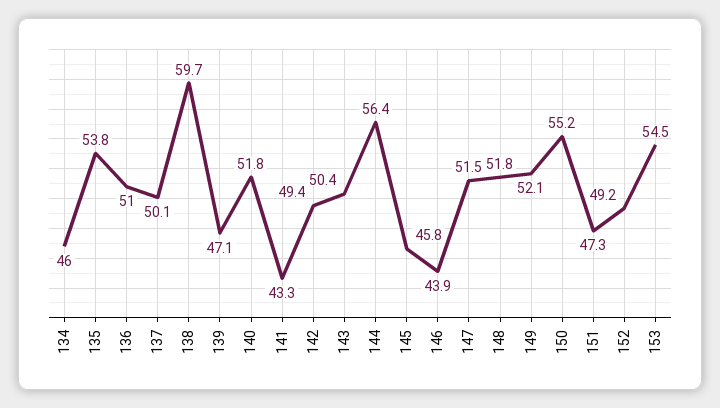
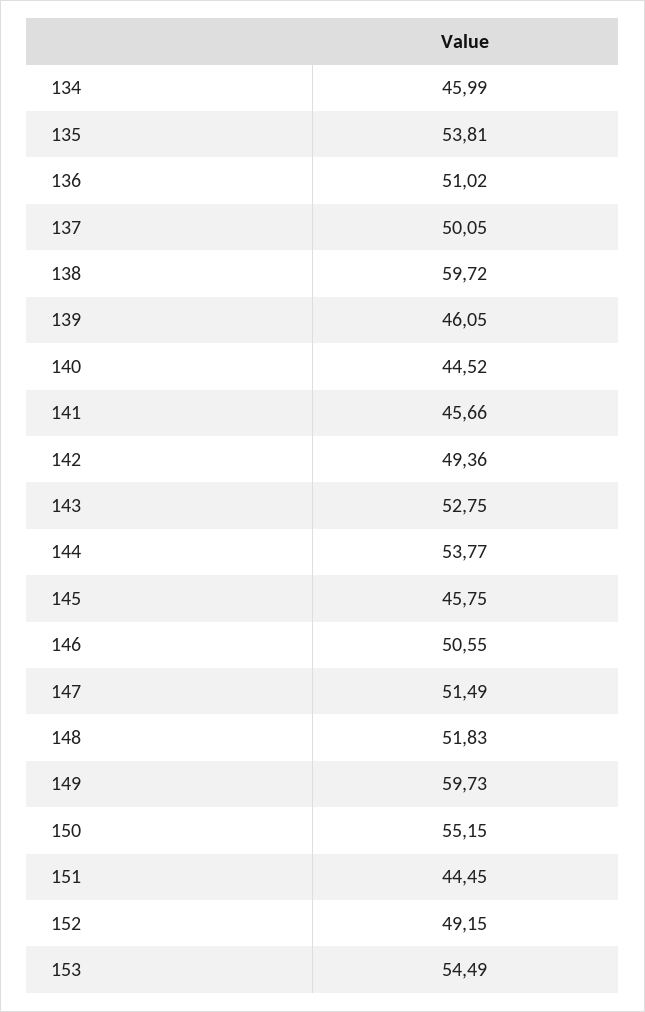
139: 47.1 -> 46.05
140: 51.8 -> 44.52
141: 43.3 -> 45.66
143: 50.4 -> 52.75
144: 56.4 -> 53.77
146: 43.9 -> 50.55
149: 52.1 -> 59.73
151: 47.3 -> 44.45

